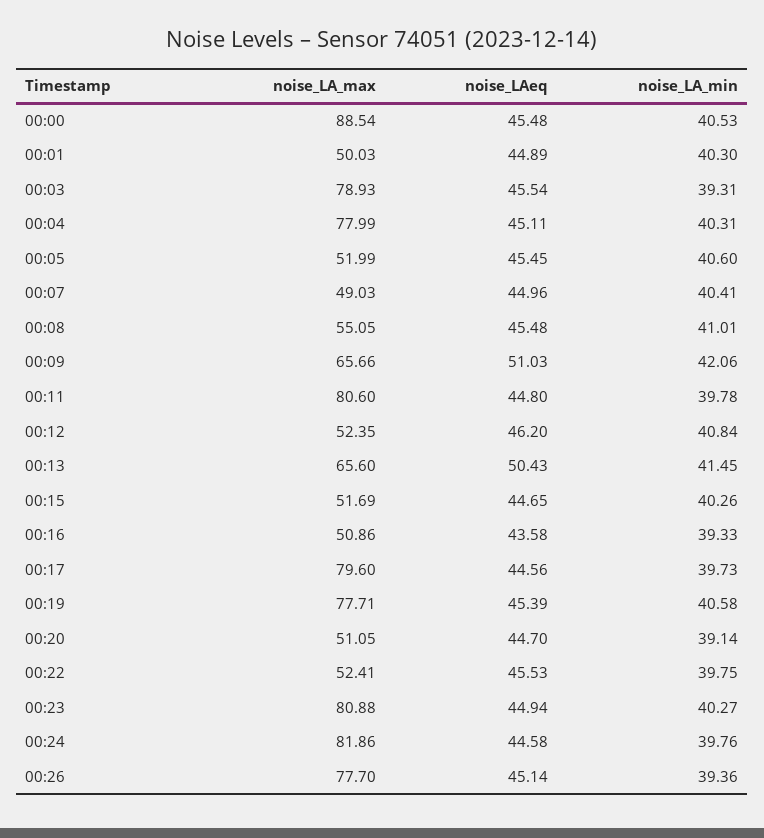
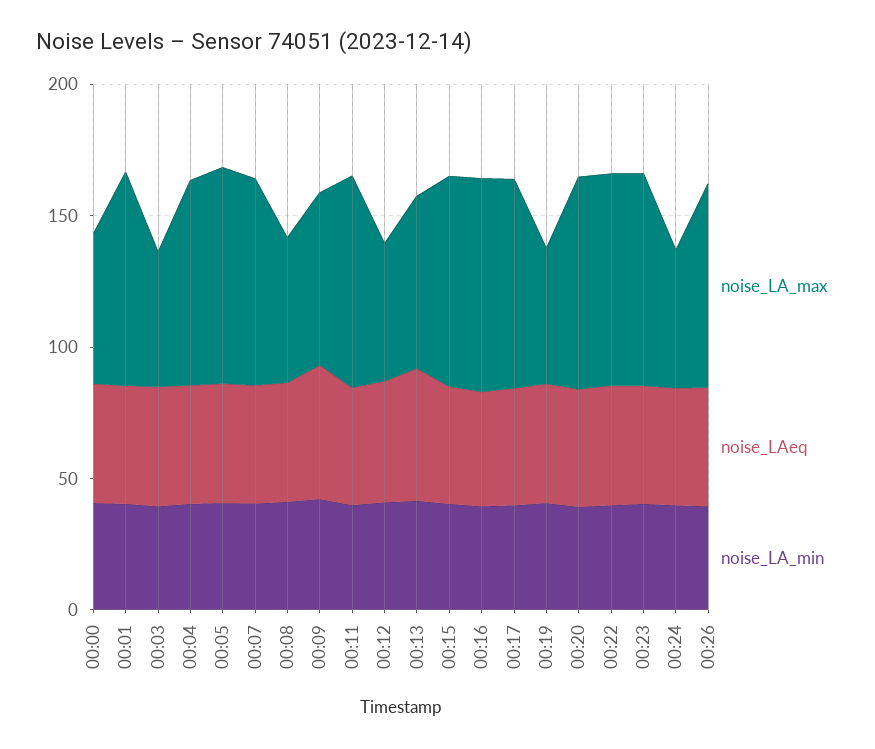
noise_LA_max, 00:00: 88.54 -> 60
noise_LA_max, 00:01: 50.03 -> 80
noise_LA_max, 00:03: 78.93 -> 50
noise_LA_max, 00:05: 51.99 -> 80
noise_LA_max, 00:07: 49.03 -> 80
noise_LA_max, 00:15: 51.69 -> 80
noise_LA_max, 00:16: 50.86 -> 80
noise_LA_max, 00:19: 77.71 -> 50
noise_LA_max, 00:20: 51.05 -> 80
noise_LA_max, 00:22: 52.41 -> 80
noise_LA_max, 00:24: 81.86 -> 50

